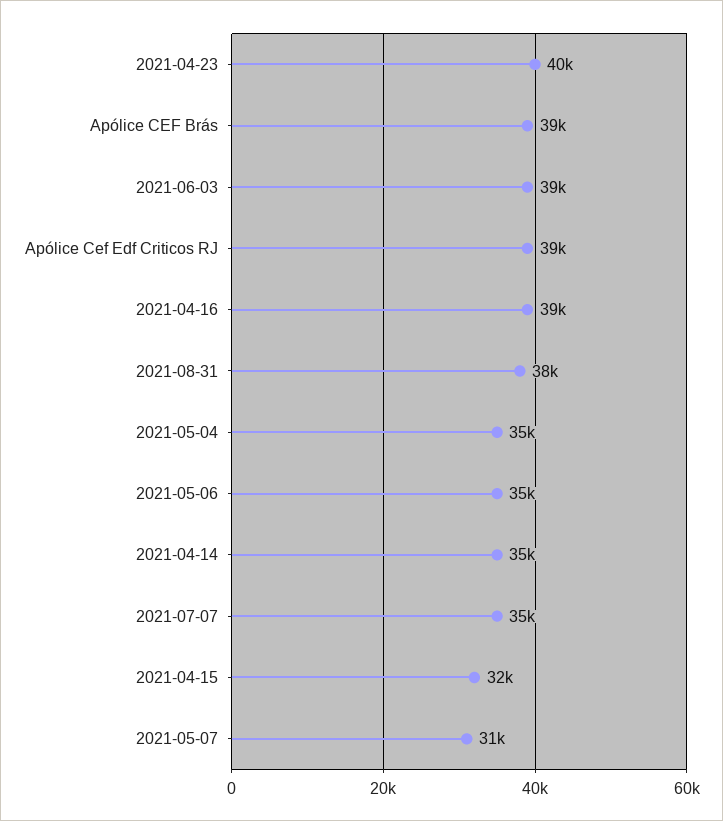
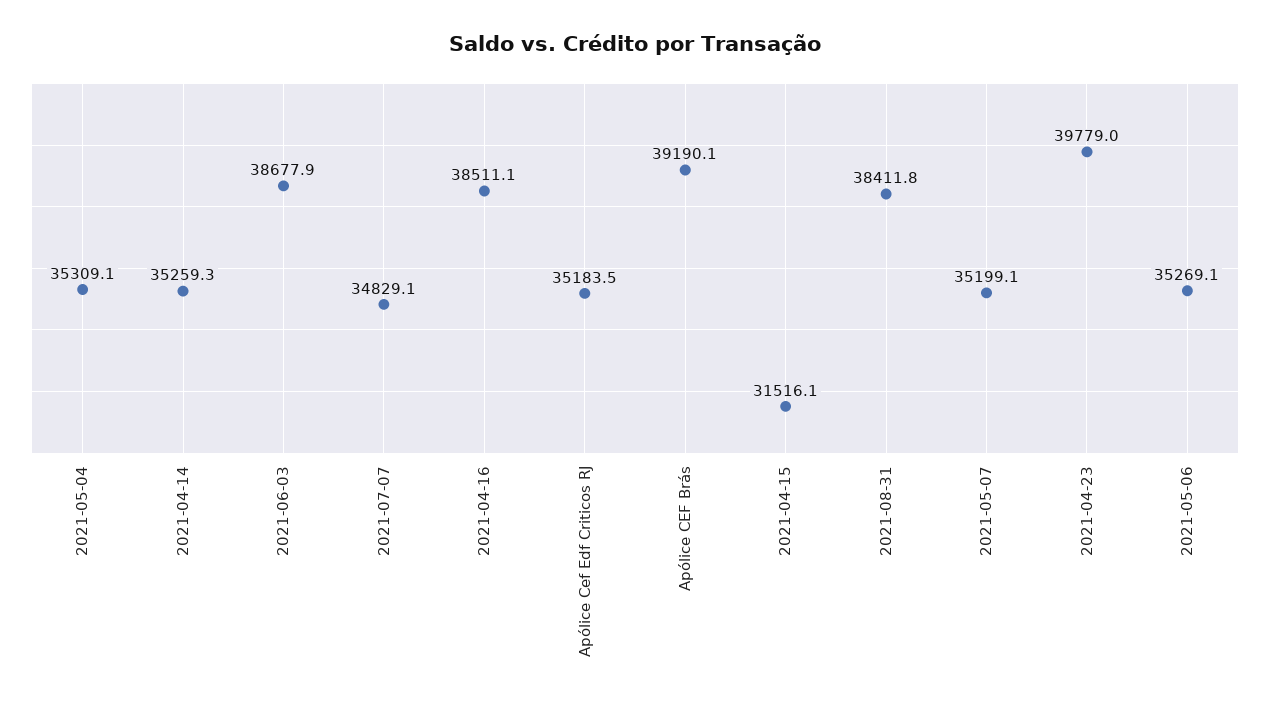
Apólice Cef Edf Criticos RJ: 39000 -> 35183.5
2021-05-07: 31000 -> 35199.1

